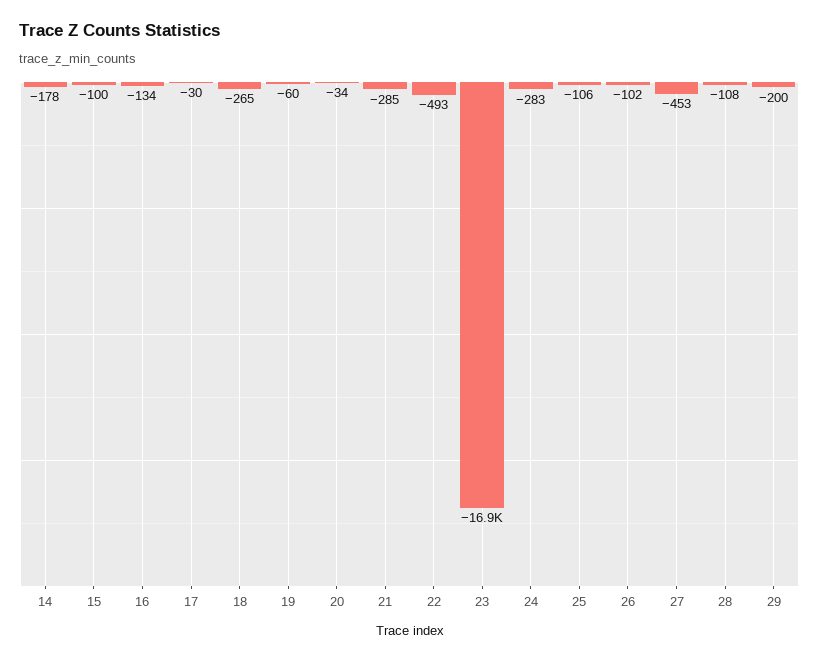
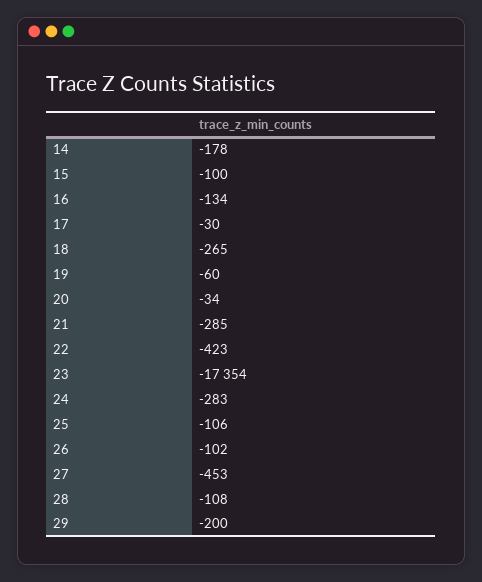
22: -493 -> -423
23: -16900 -> -17354

